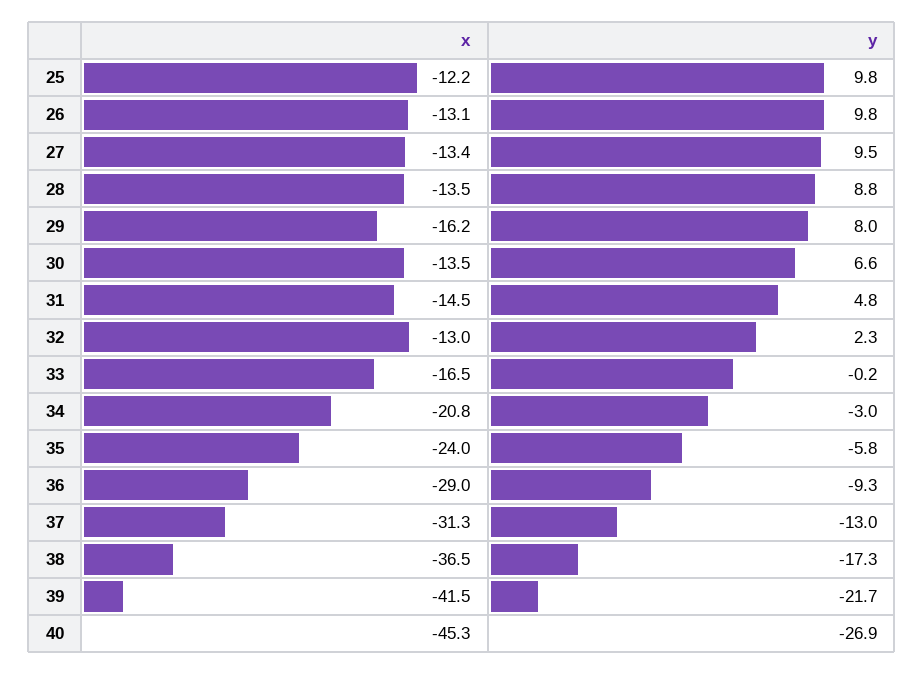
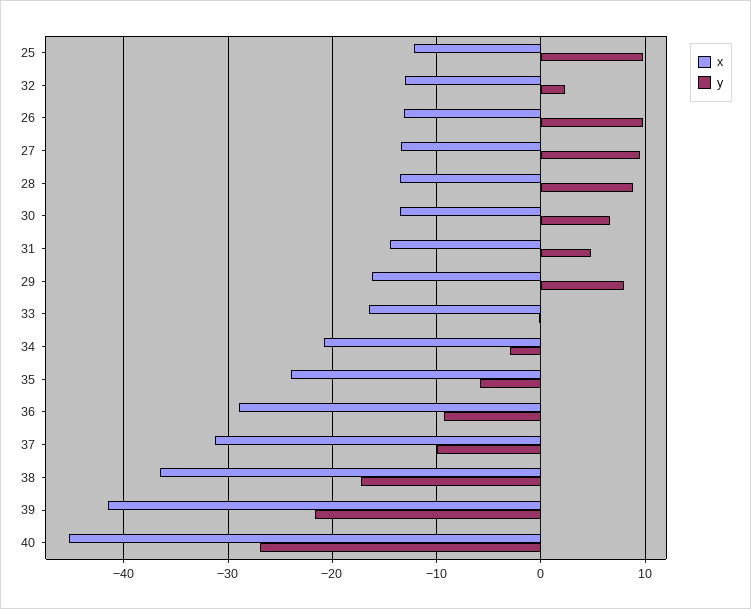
y, 37: -13 -> -10

